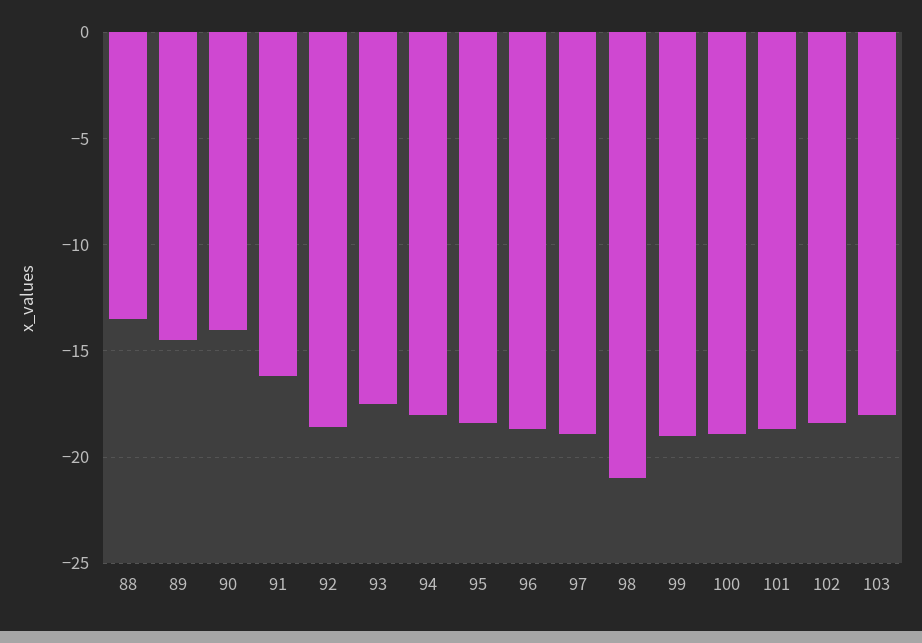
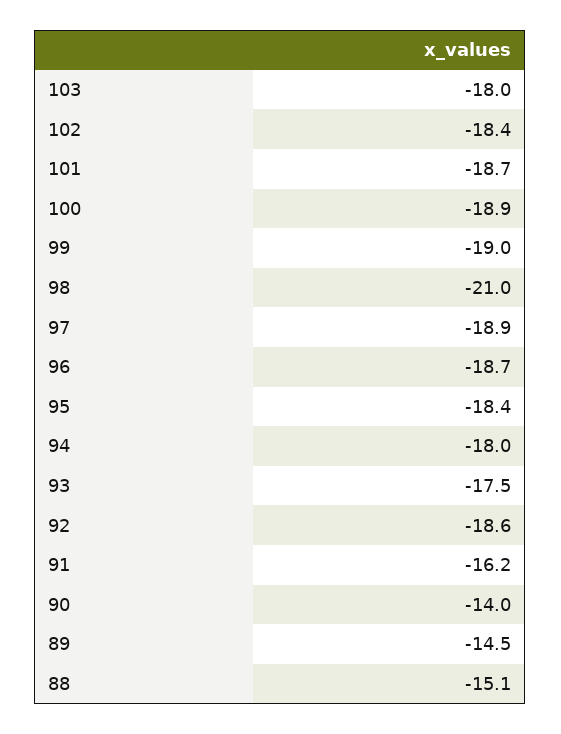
88: -13.5 -> -15.1

